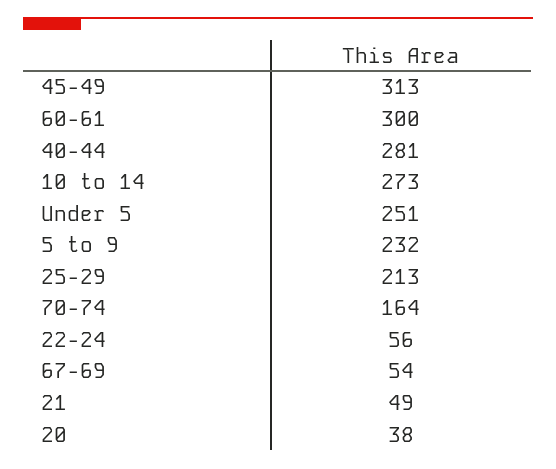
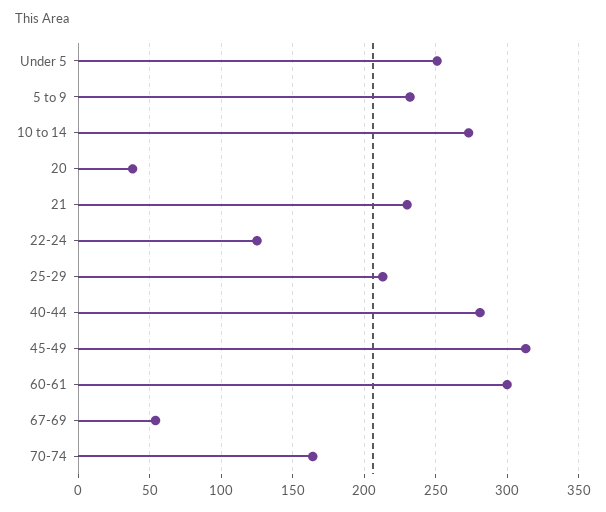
22-24: 56 -> 125
21: 49 -> 230

